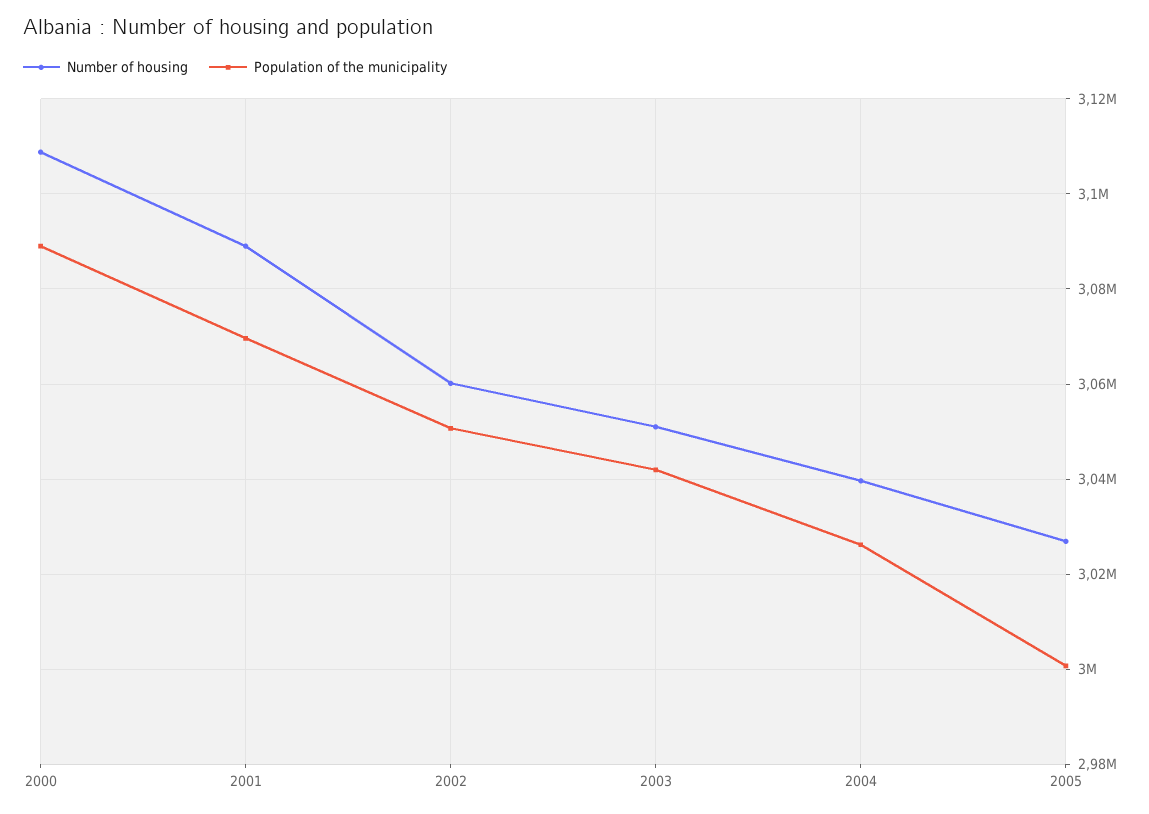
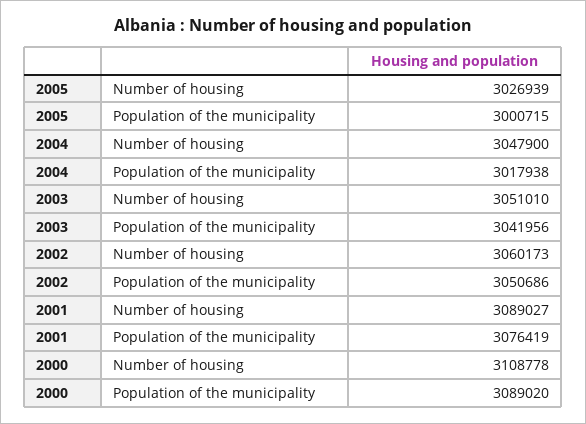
Population of the municipality, 2001: 3070000 -> 3076419
Number of housing, 2004: 3040000 -> 3047900
Population of the municipality, 2004: 3026000 -> 3017938

